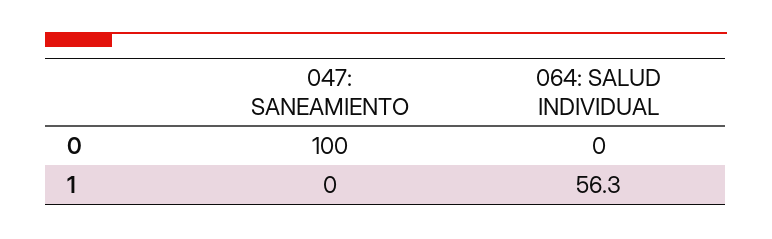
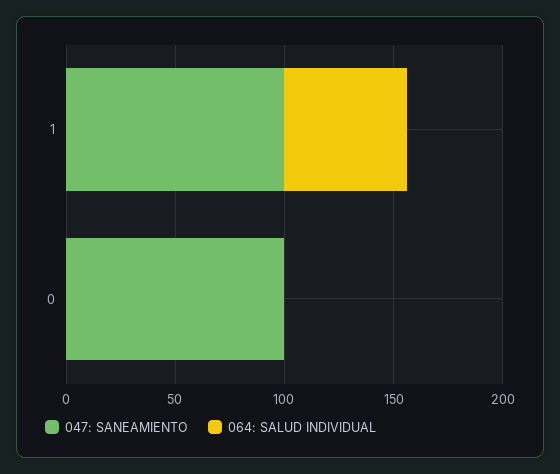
047: SANEAMIENTO, 1: 0 -> 100

